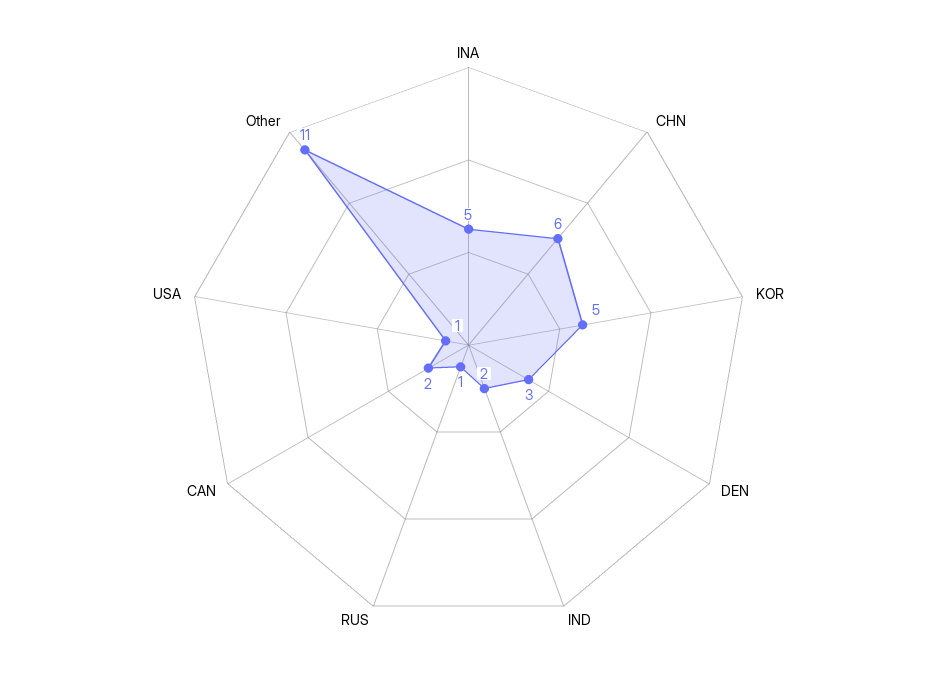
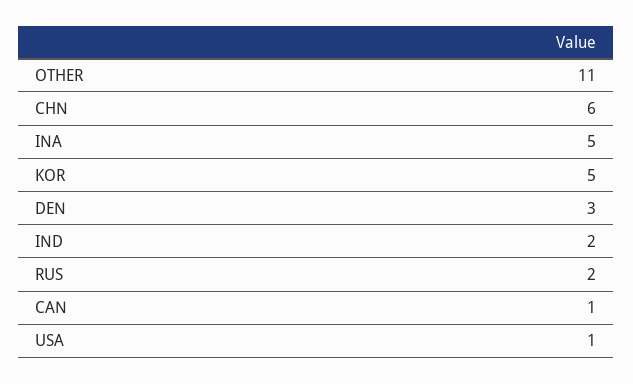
RUS: 1 -> 2
CAN: 2 -> 1

